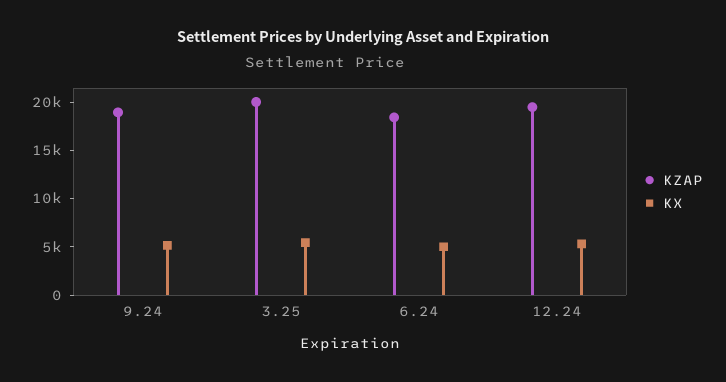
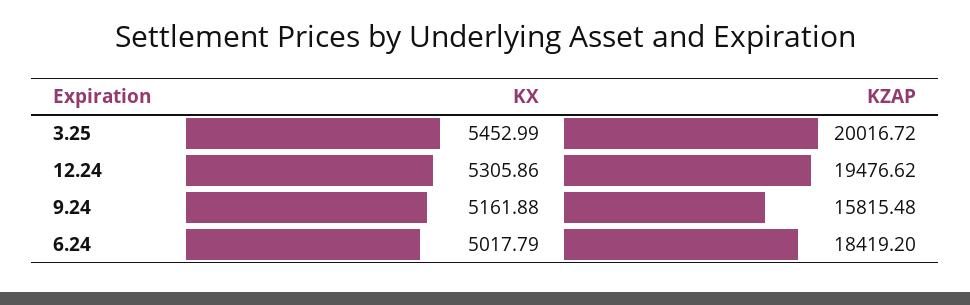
KZAP, 9.24: 19000 -> 15815.48

